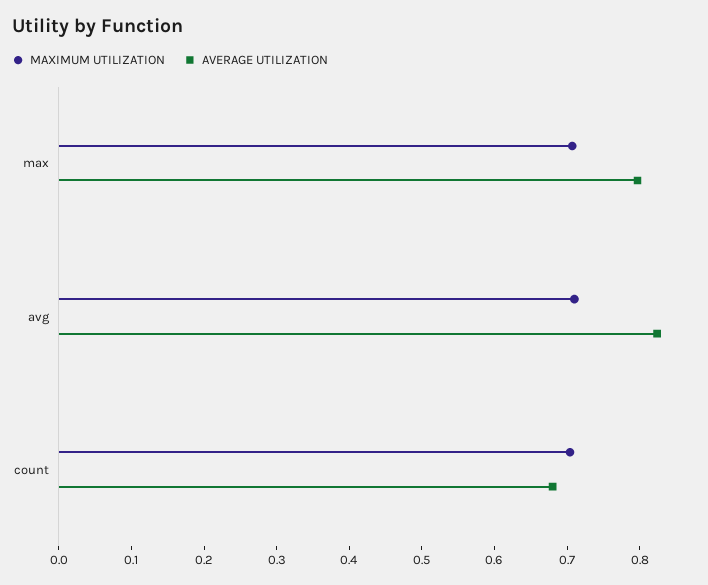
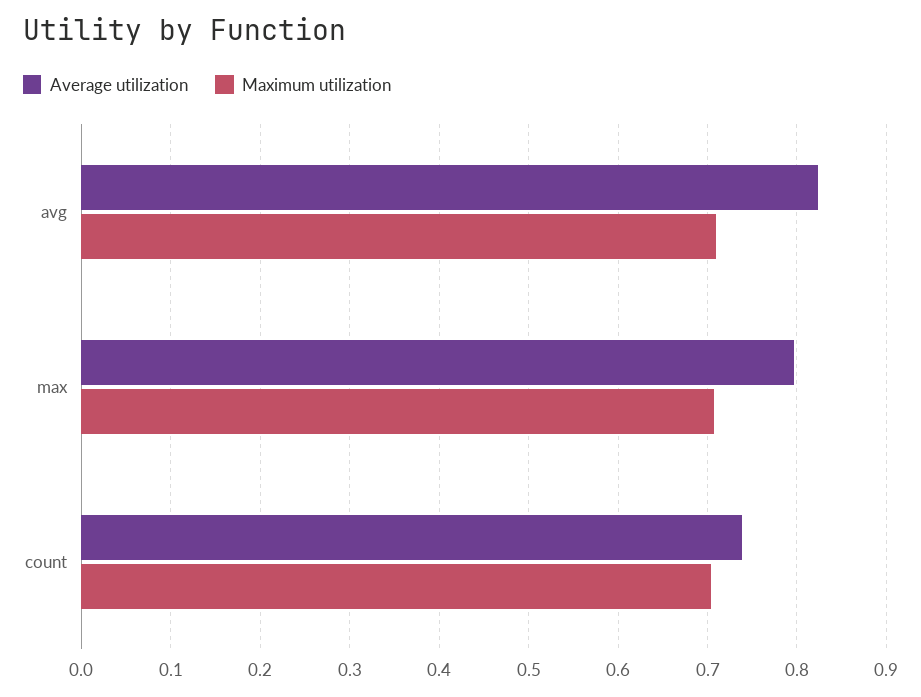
AVERAGE UTILIZATION, count: 0.68 -> 0.74

